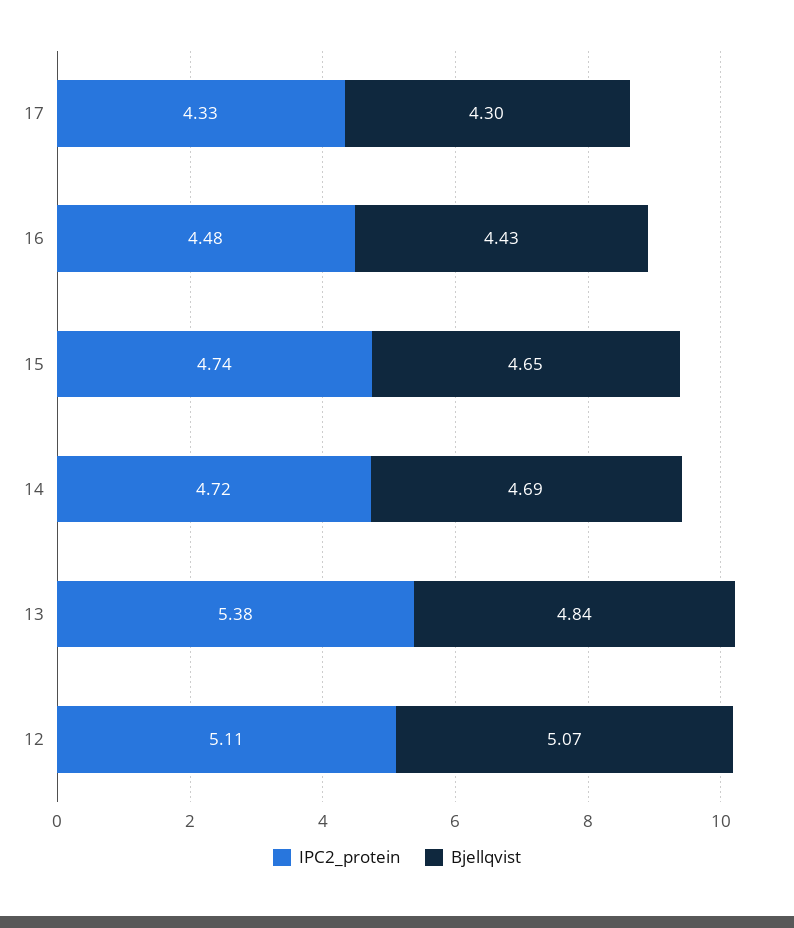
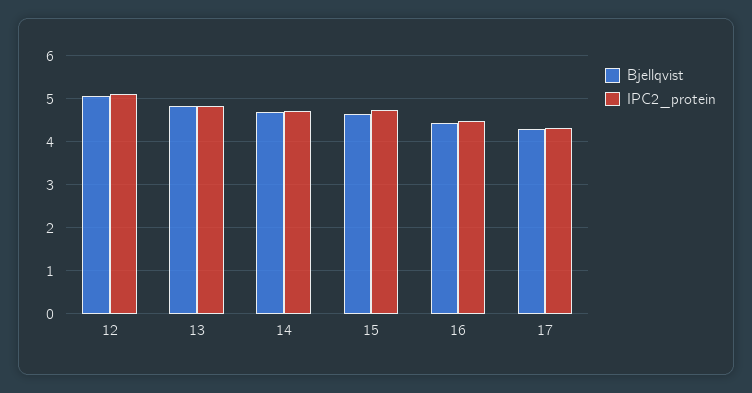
IPC2_protein, 13: 5.38 -> 4.8

